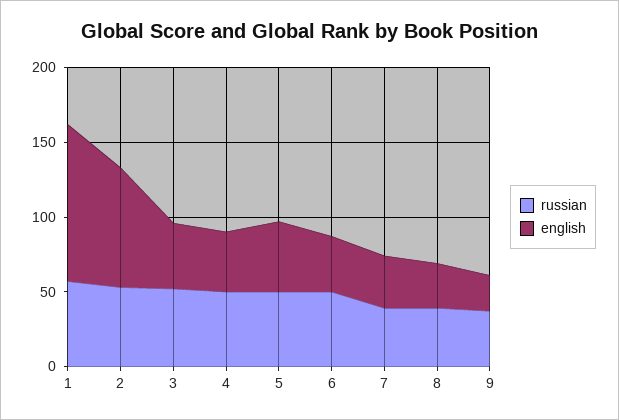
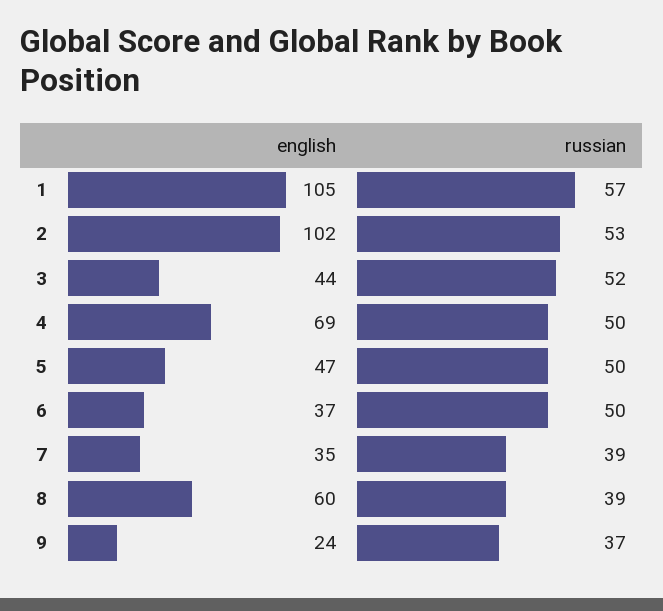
english, 2: 80 -> 102
english, 4: 40 -> 69
english, 8: 30 -> 60

